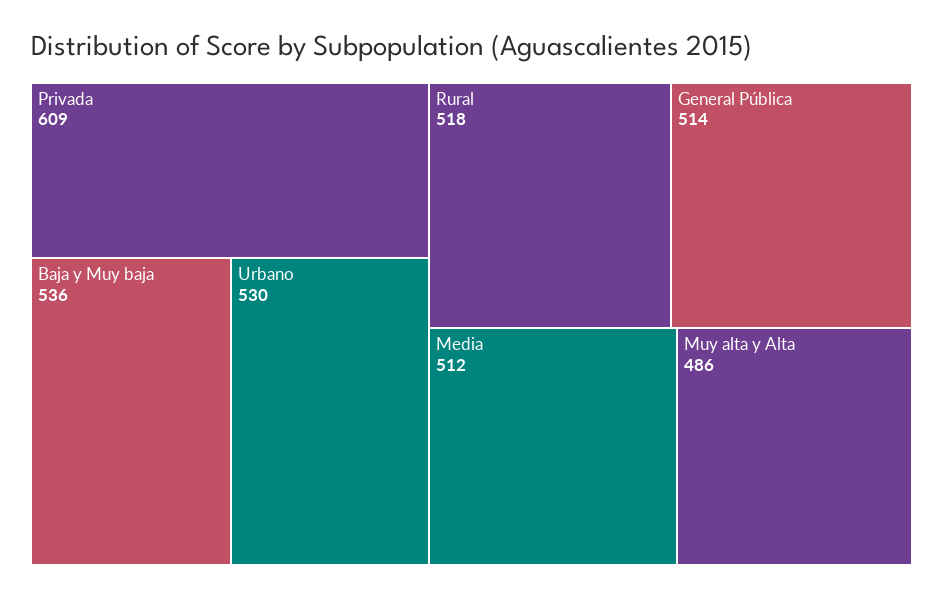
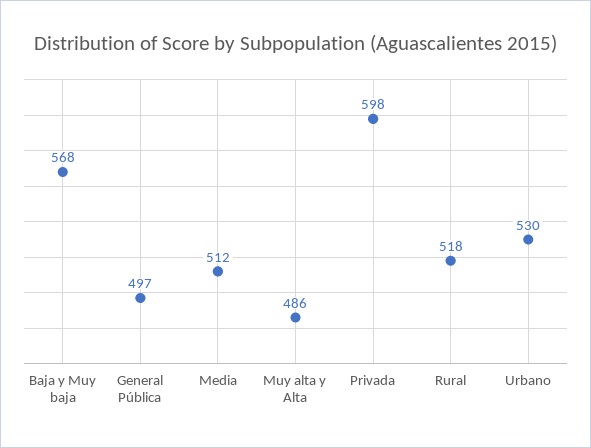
Privada: 609 -> 598
Baja y Muy baja: 536 -> 568
General Pública: 514 -> 497

